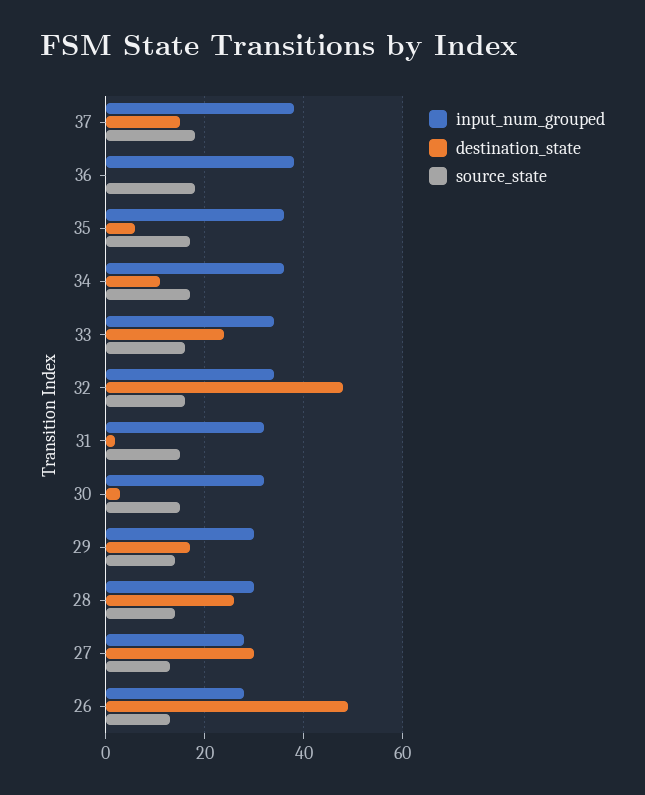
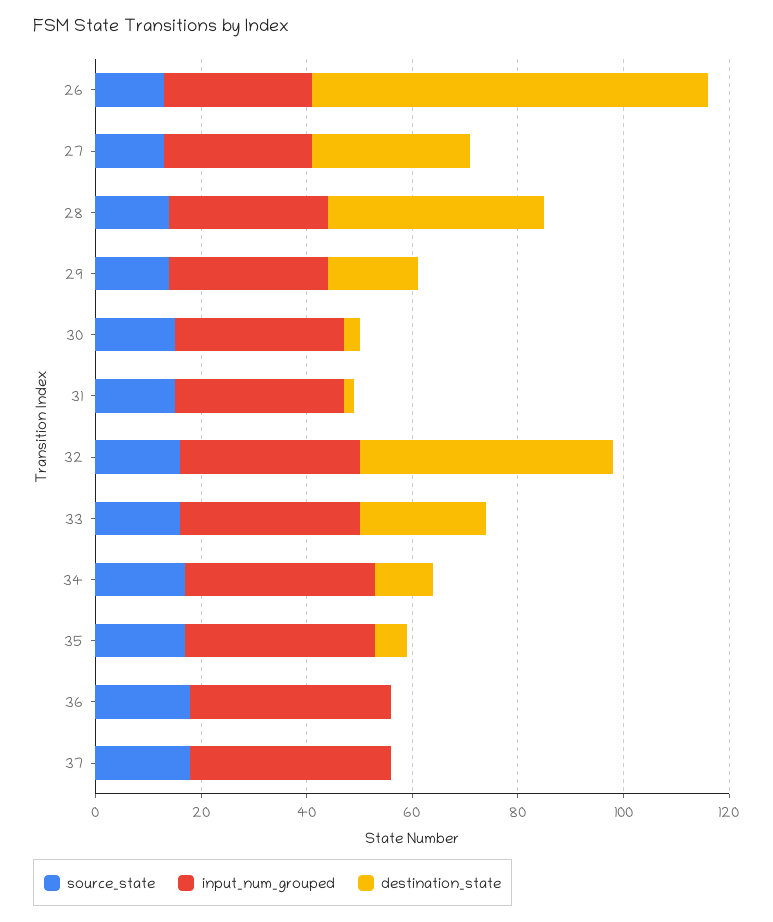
destination_state, 37: 15 -> 0
destination_state, 28: 25 -> 40
destination_state, 26: 50 -> 75

